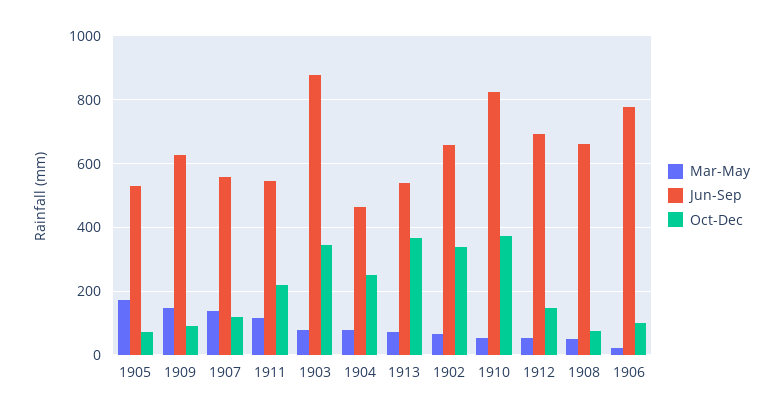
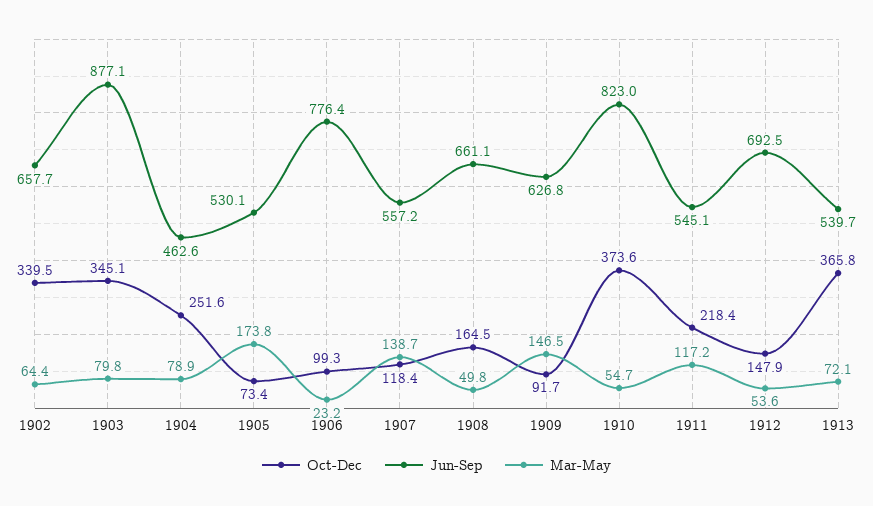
Oct-Dec, 1908: 80 -> 164.5

